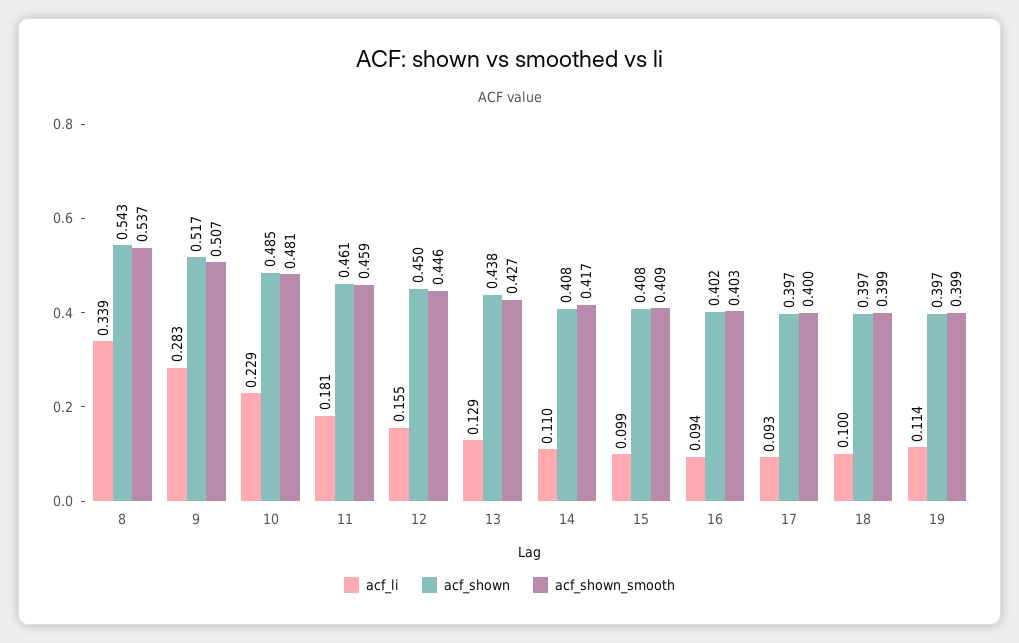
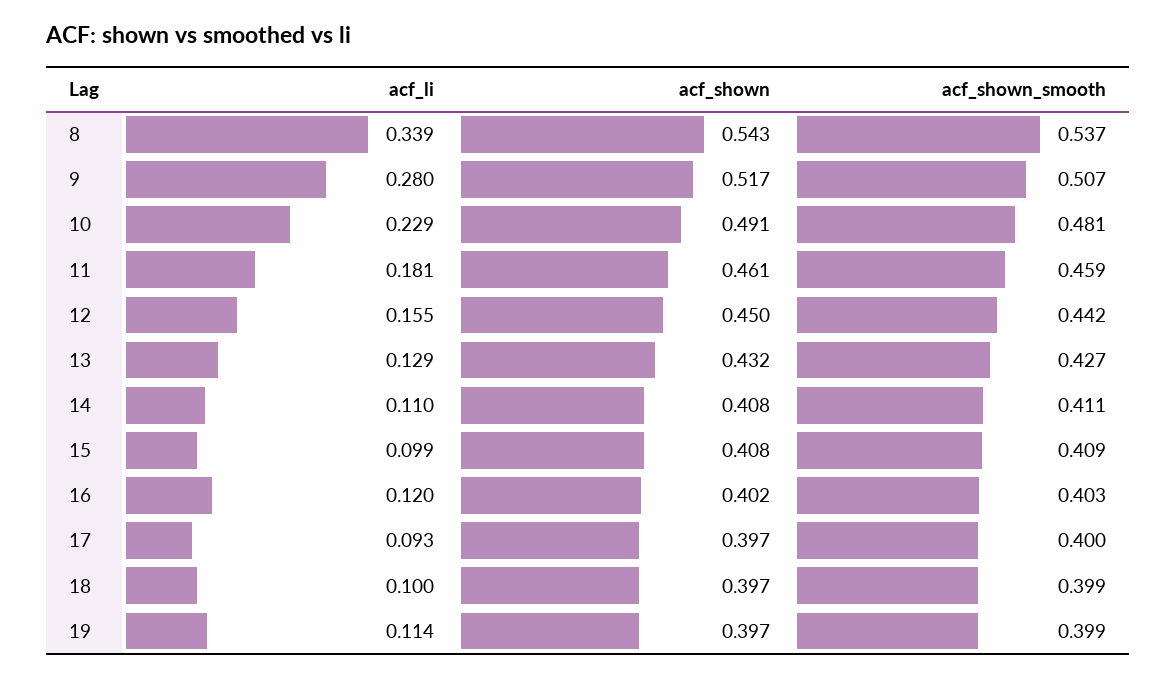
acf_li, 9: 0.283 -> 0.28
acf_shown, 10: 0.485 -> 0.491
acf_shown_smooth, 12: 0.446 -> 0.442
acf_shown, 13: 0.438 -> 0.432
acf_shown_smooth, 14: 0.417 -> 0.411
acf_li, 16: 0.094 -> 0.12

